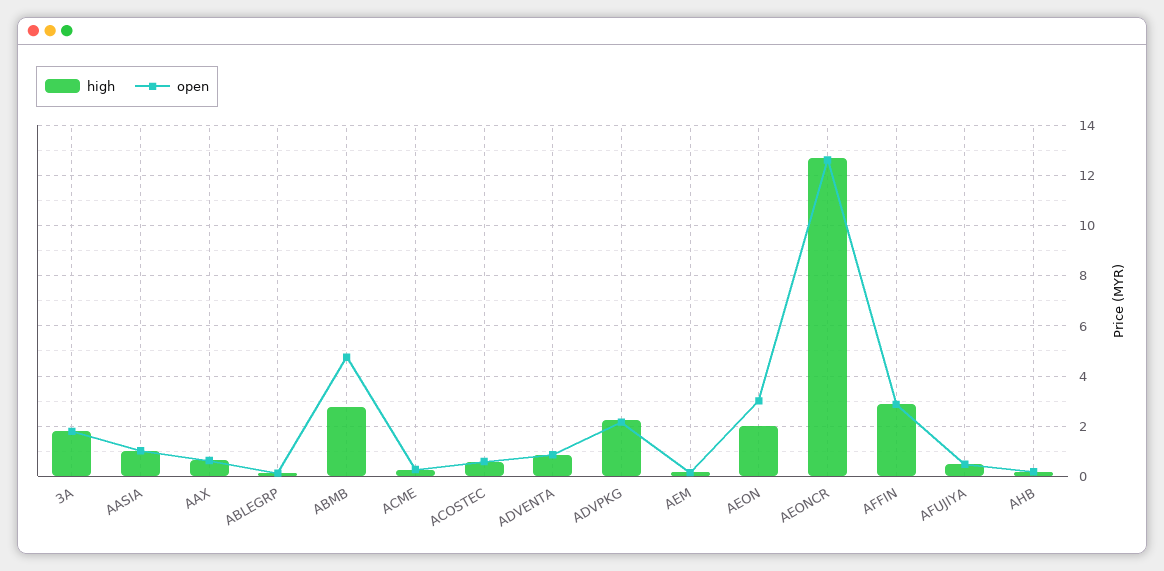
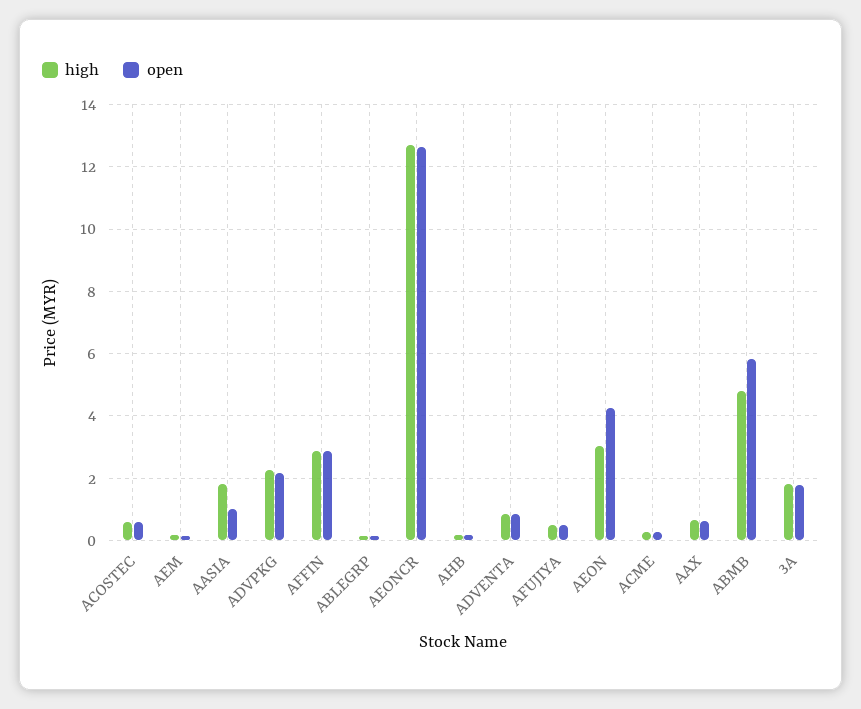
high, AASIA: 1 -> 1.8
high, ABMB: 2.75 -> 4.8
open, ABMB: 4.75 -> 5.8
high, AEON: 2 -> 3
open, AEON: 3 -> 4.2

